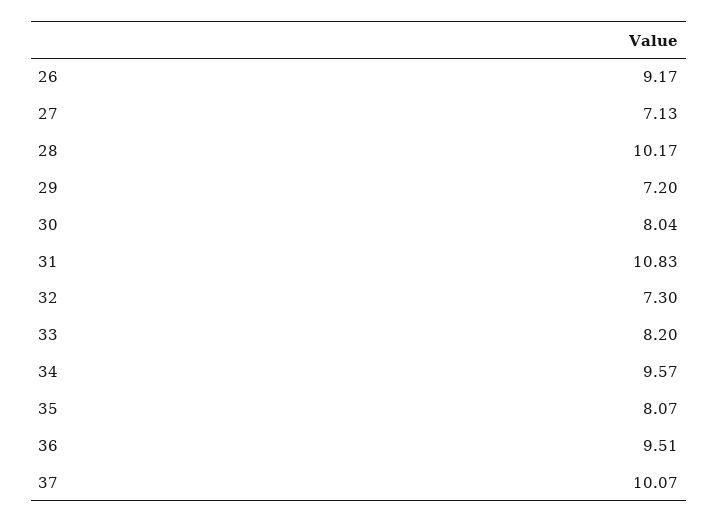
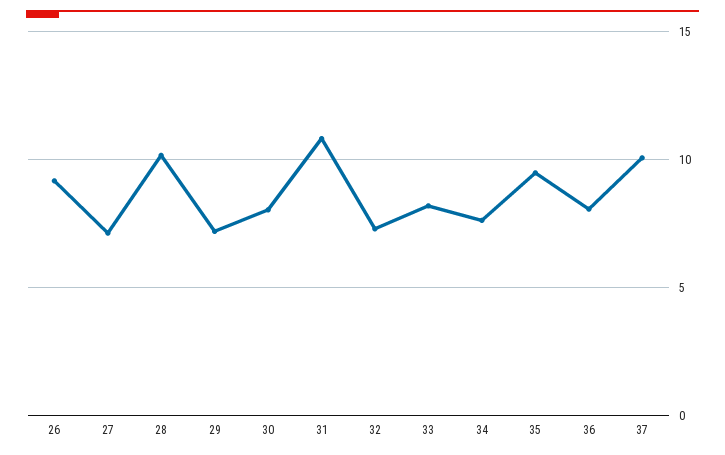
34: 9.57 -> 7.5
35: 8.07 -> 9.5
36: 9.51 -> 8

